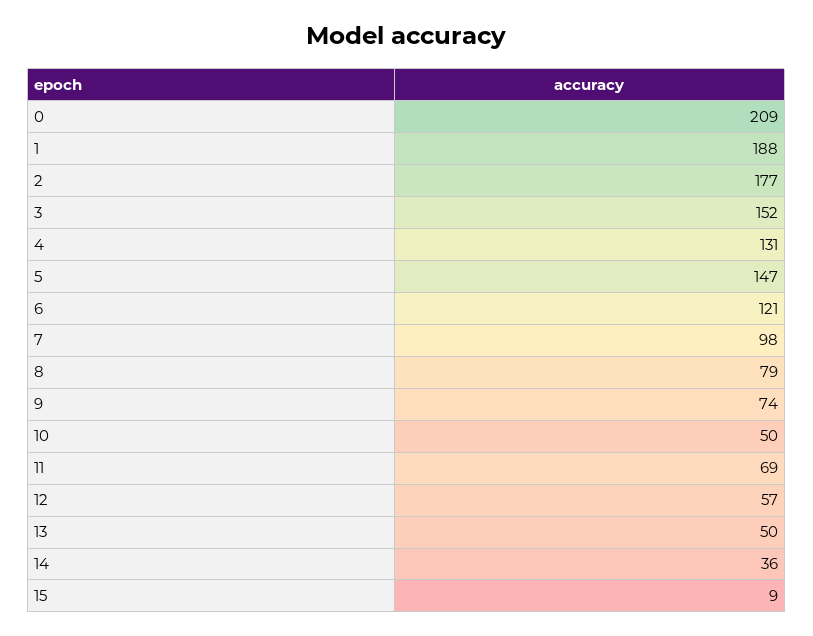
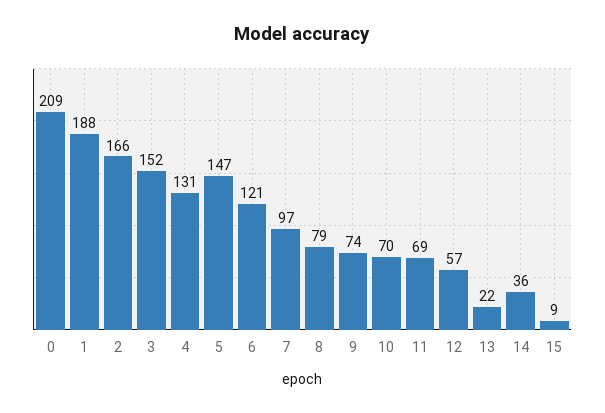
2: 177 -> 166
7: 98 -> 97
10: 50 -> 70
13: 50 -> 22

